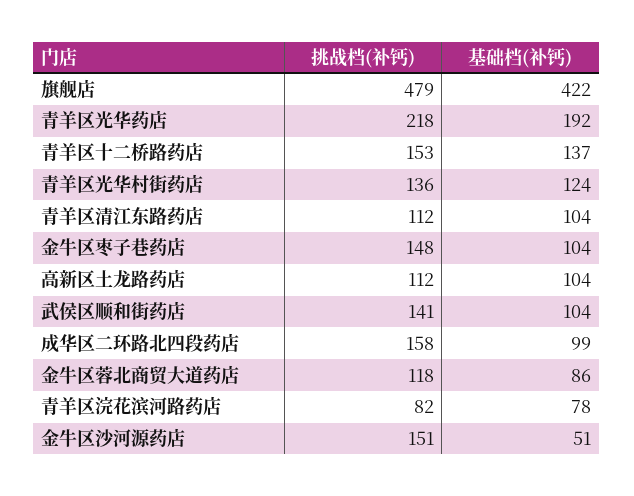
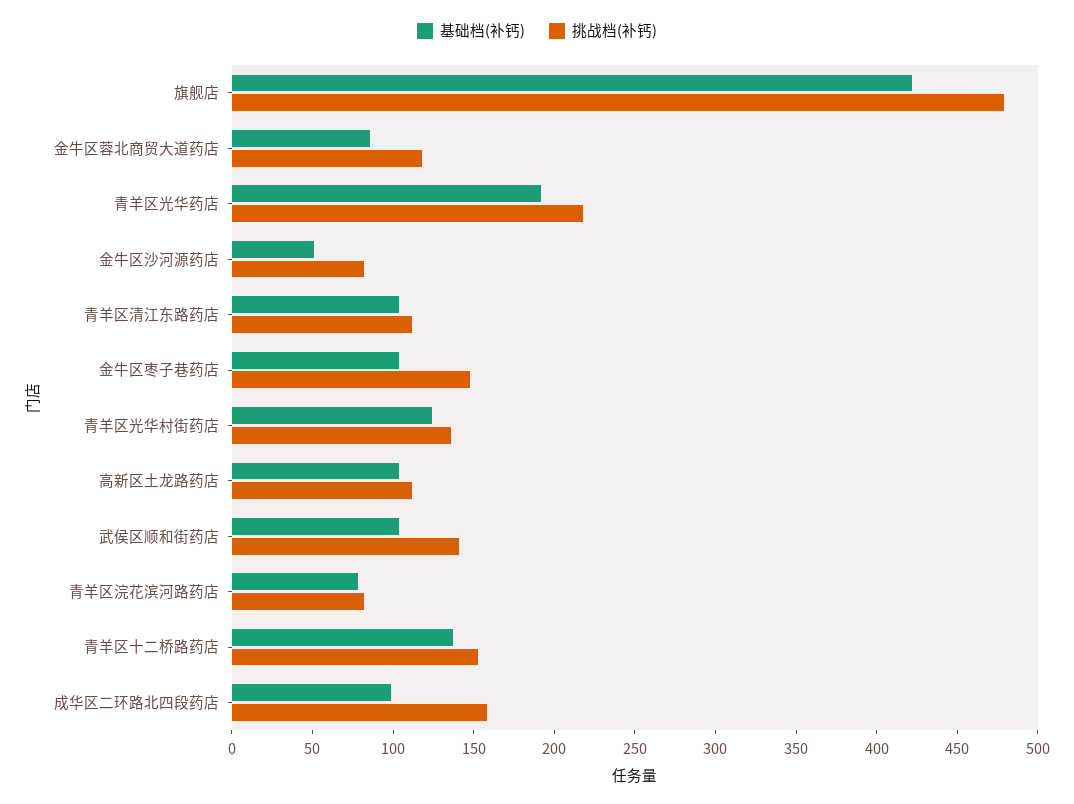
挑战档(补钙), 金牛区沙河源药店: 151 -> 80

